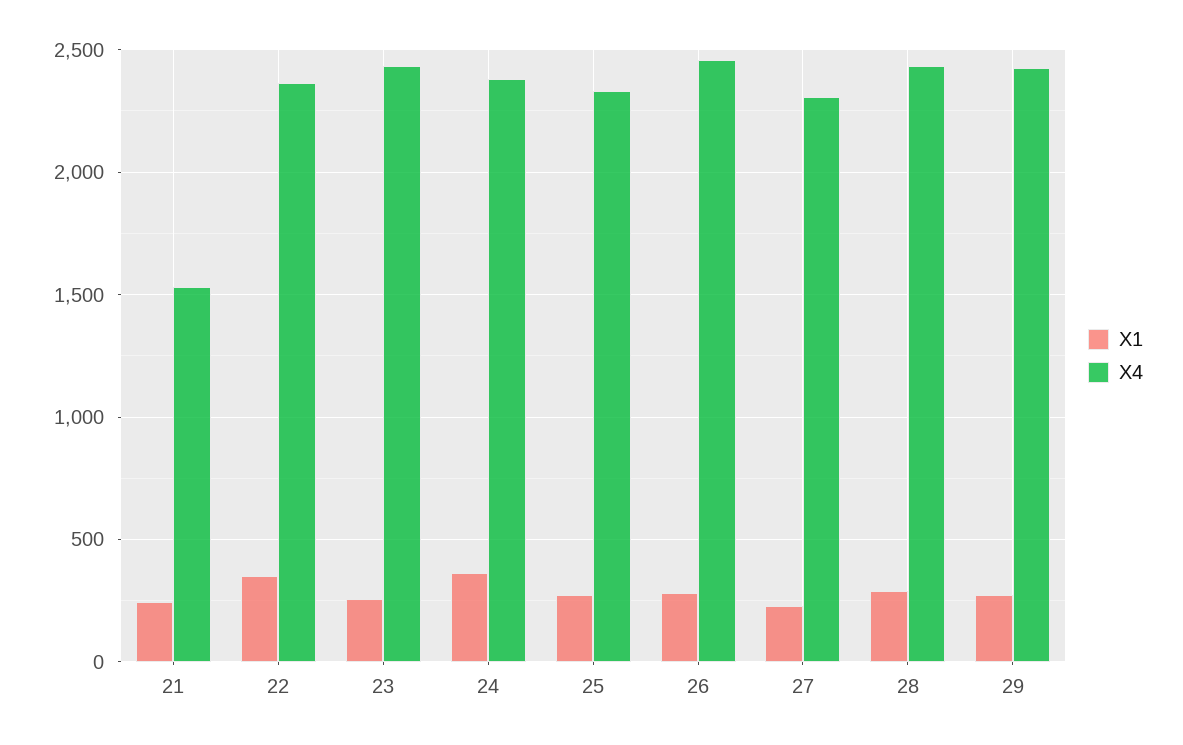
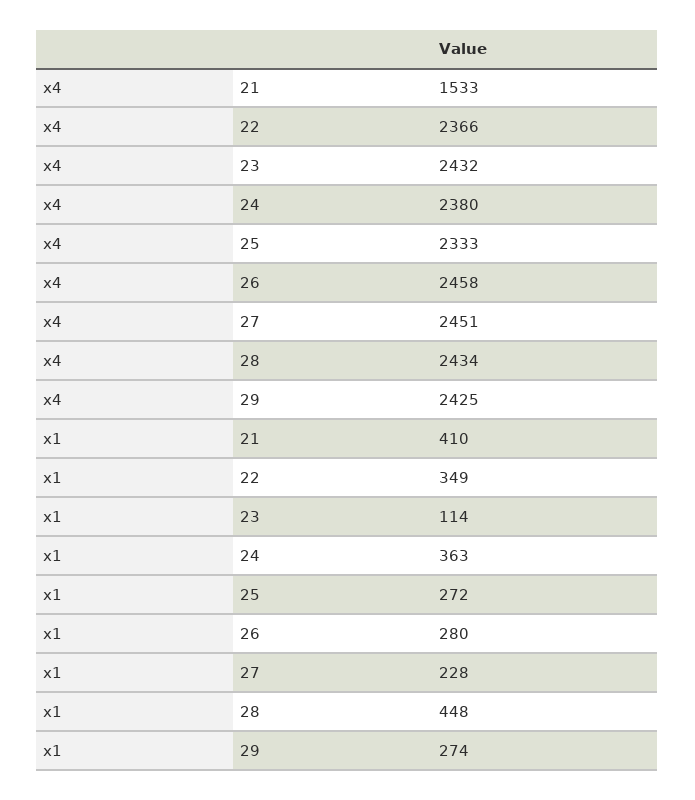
X1, 21: 250 -> 410
X1, 23: 250 -> 114
X4, 27: 2300 -> 2451
X1, 28: 300 -> 448

